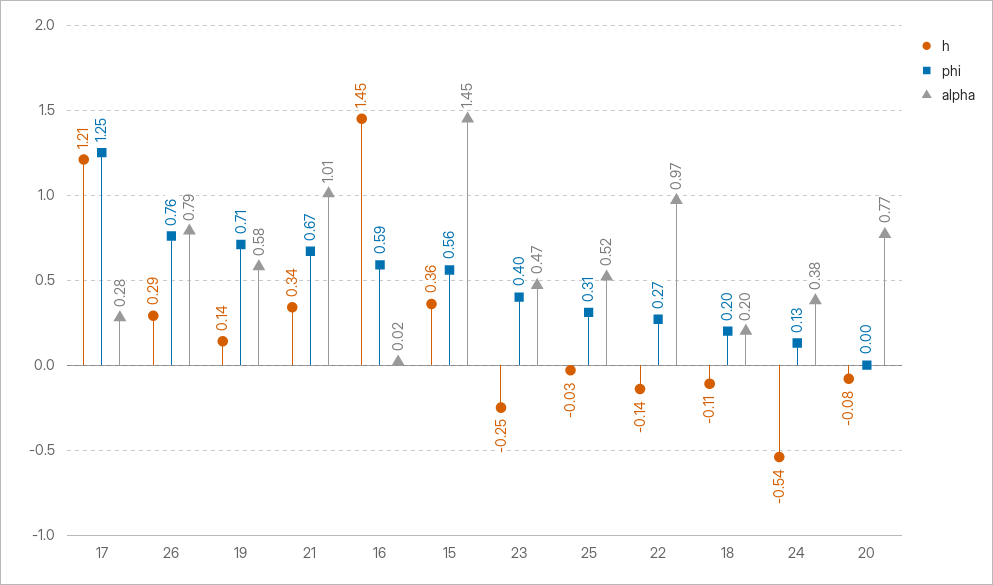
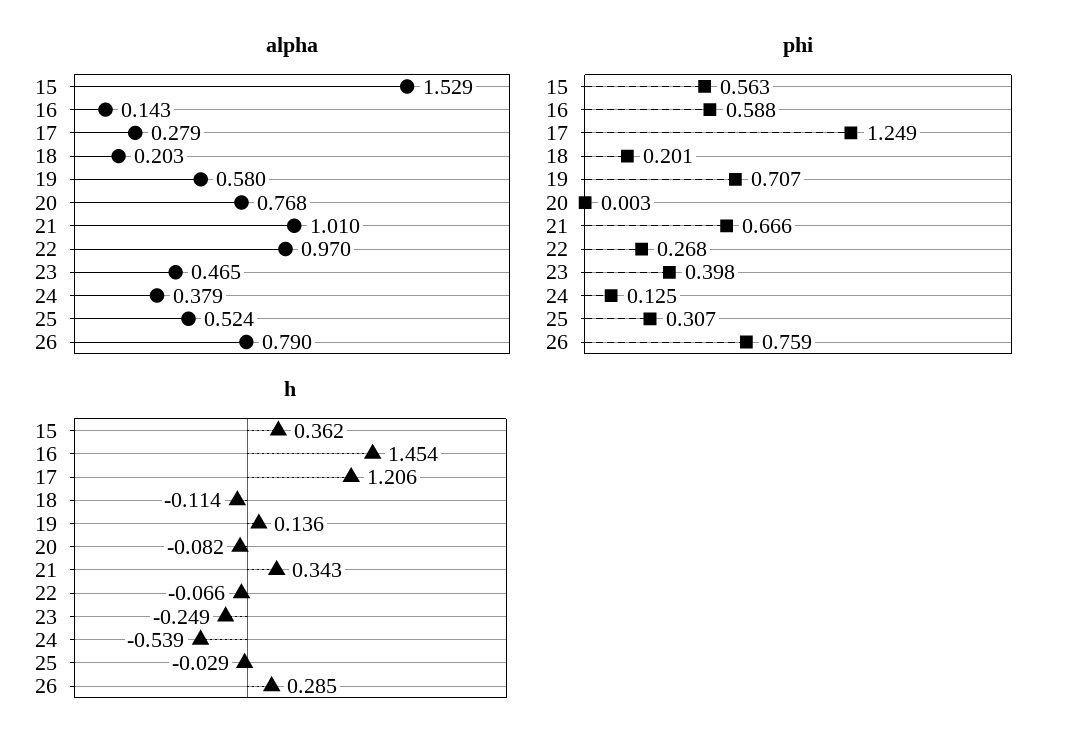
alpha, 16: 0.02 -> 0.143
alpha, 15: 1.45 -> 1.529
h, 22: -0.14 -> -0.066

